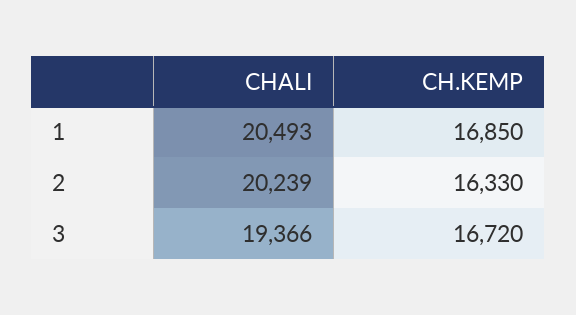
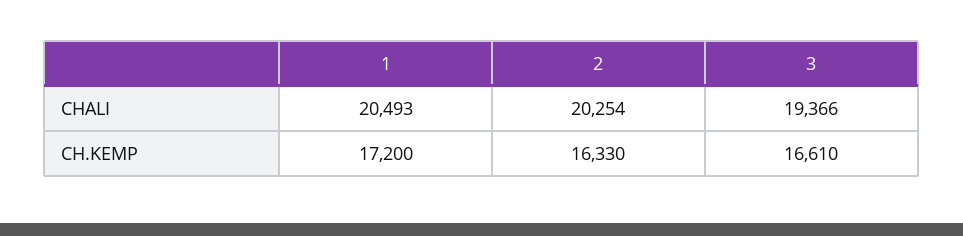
CH.KEMP, 1: 16850 -> 17200
CHALI, 2: 20239 -> 20254
CH.KEMP, 3: 16720 -> 16610

